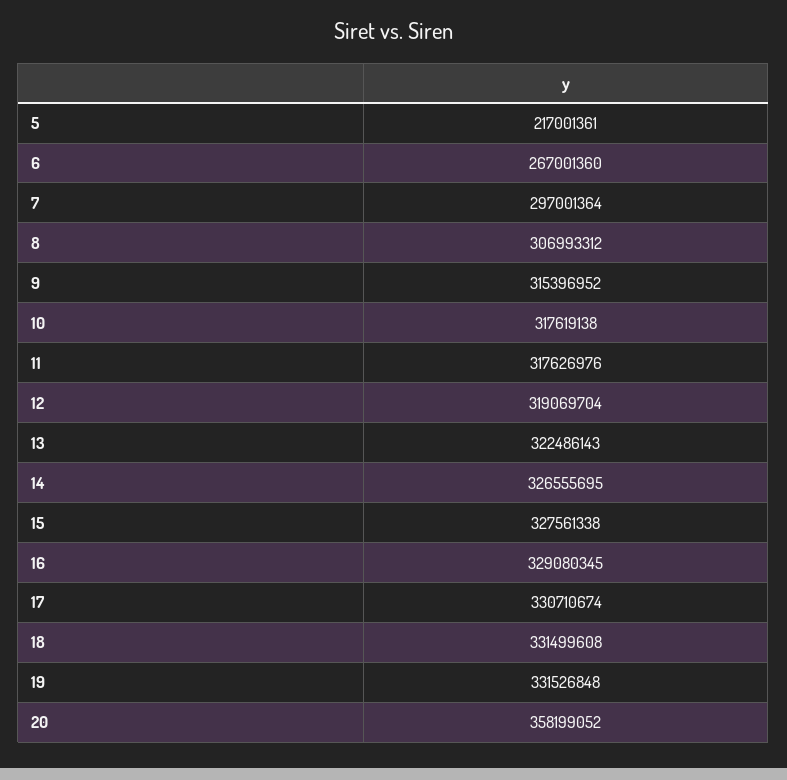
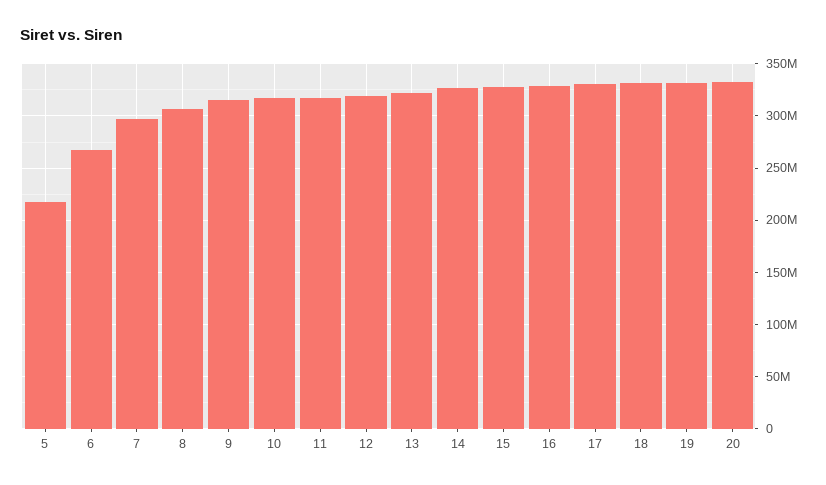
20: 358199052 -> 330000000

